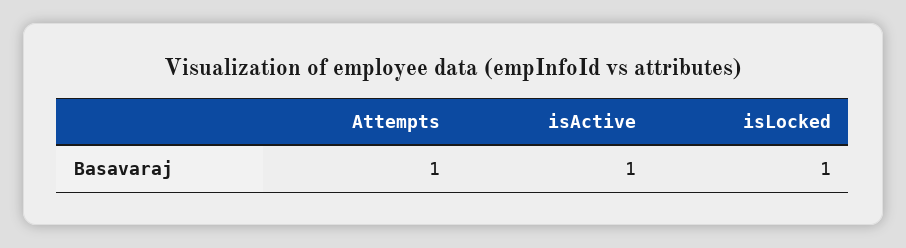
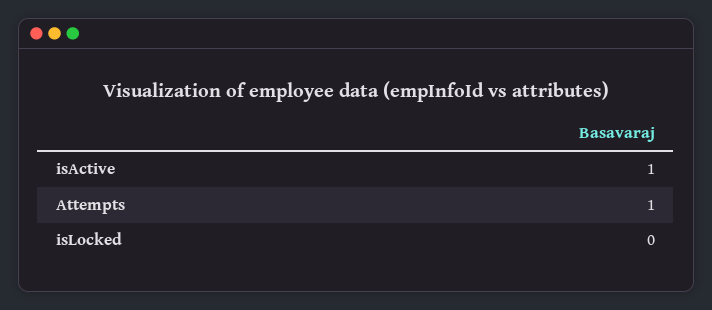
isLocked: 1 -> 0

